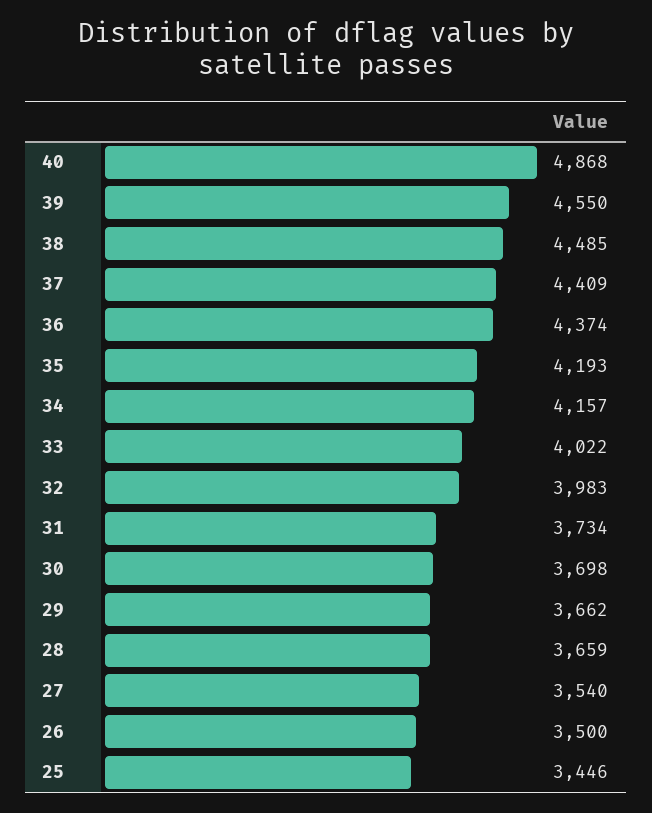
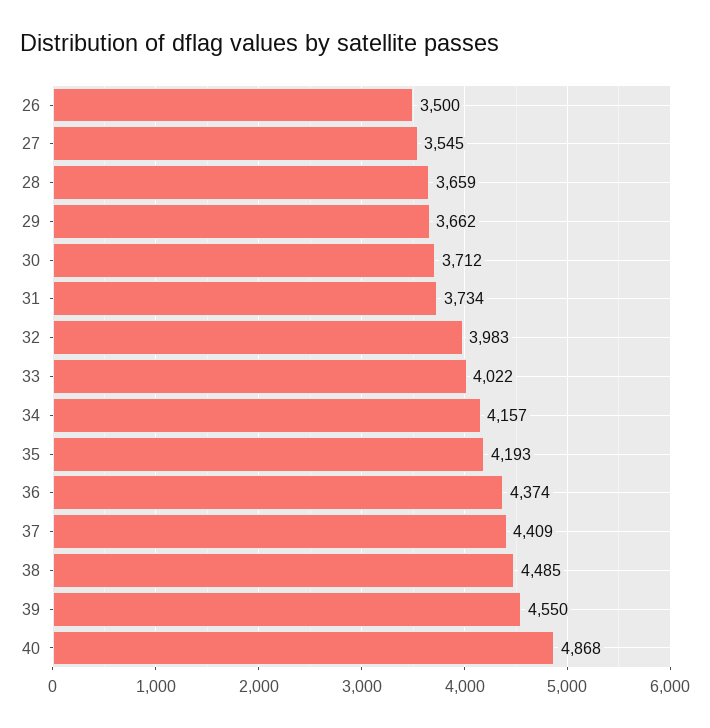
30: 3698 -> 3712
27: 3540 -> 3545
25: 3446 -> none

